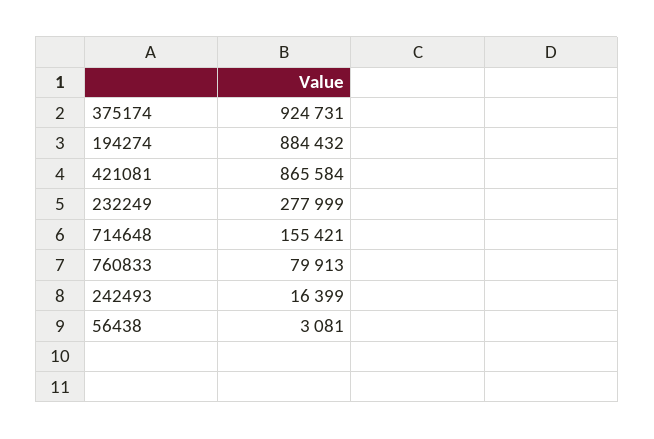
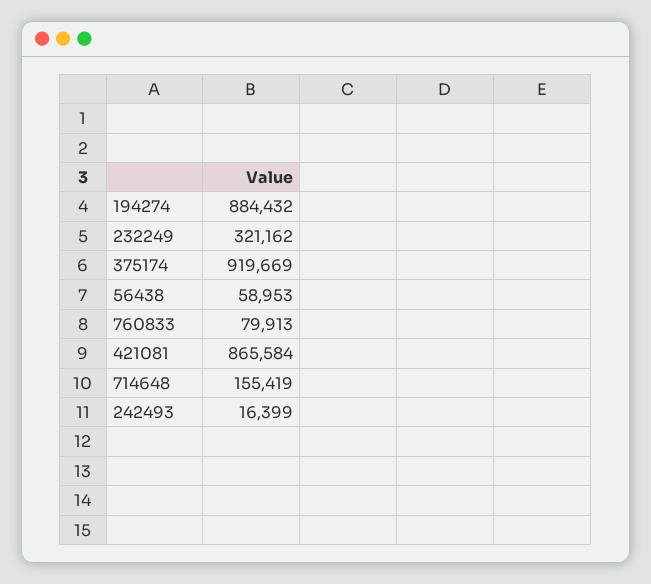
375174: 924731 -> 919669
232249: 277999 -> 321162
714648: 155421 -> 155419
56438: 3081 -> 58953

